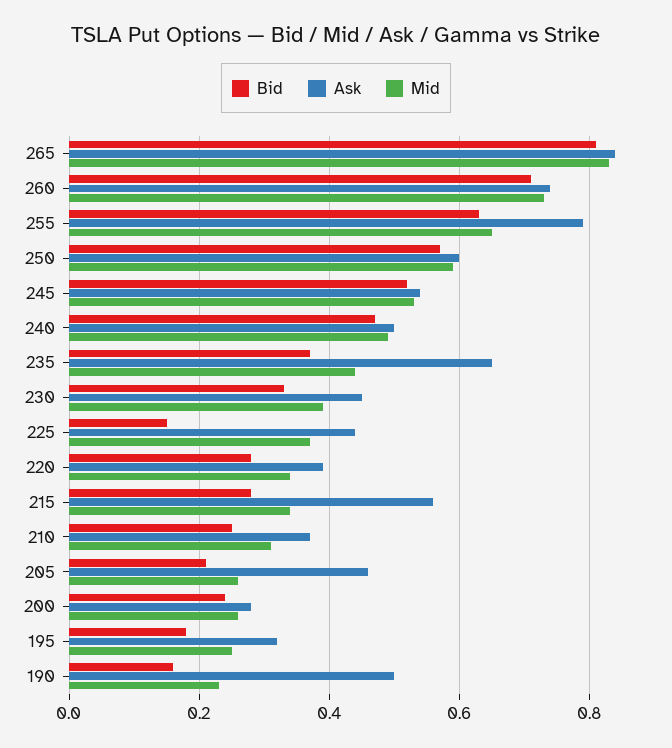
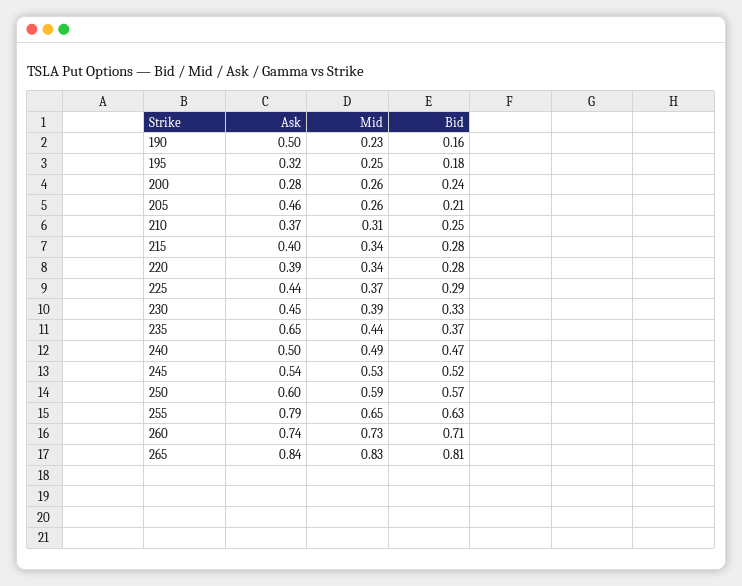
Bid, 225: 0.15 -> 0.29
Ask, 215: 0.55 -> 0.4

